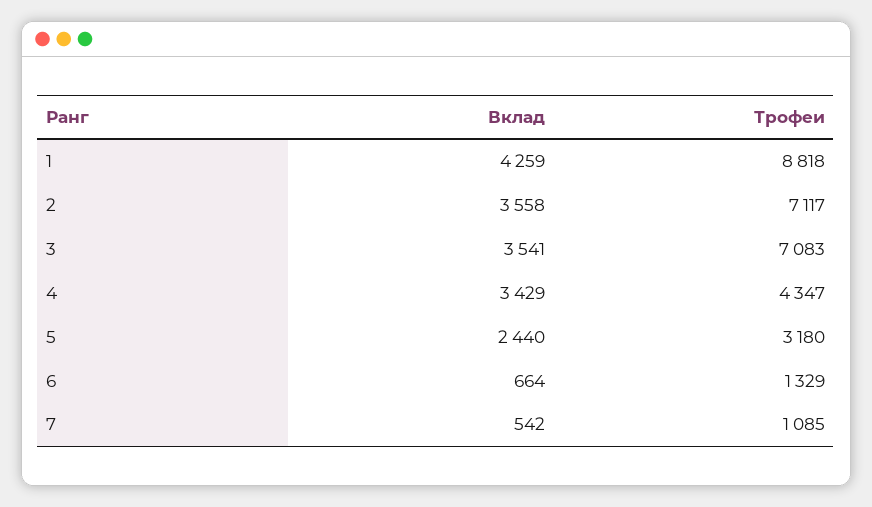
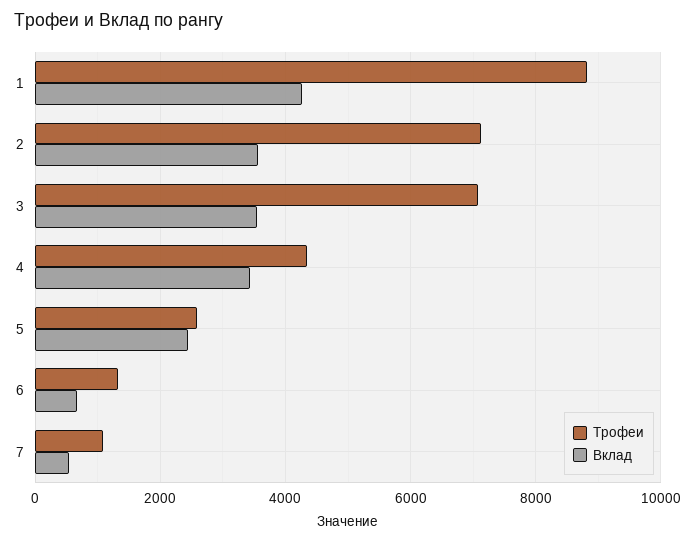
Трофеи, 5: 3180 -> 2600

